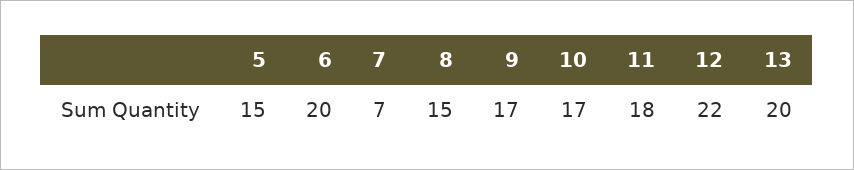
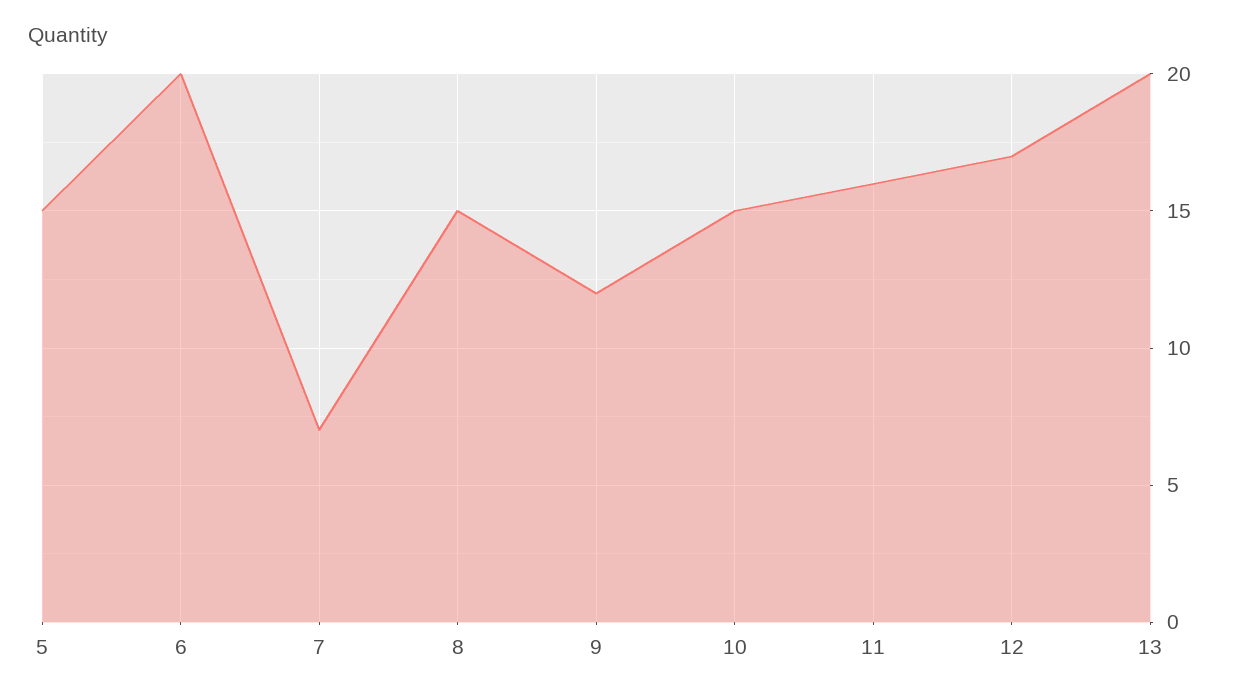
9: 17 -> 12
10: 17 -> 15
11: 18 -> 16
12: 22 -> 17

